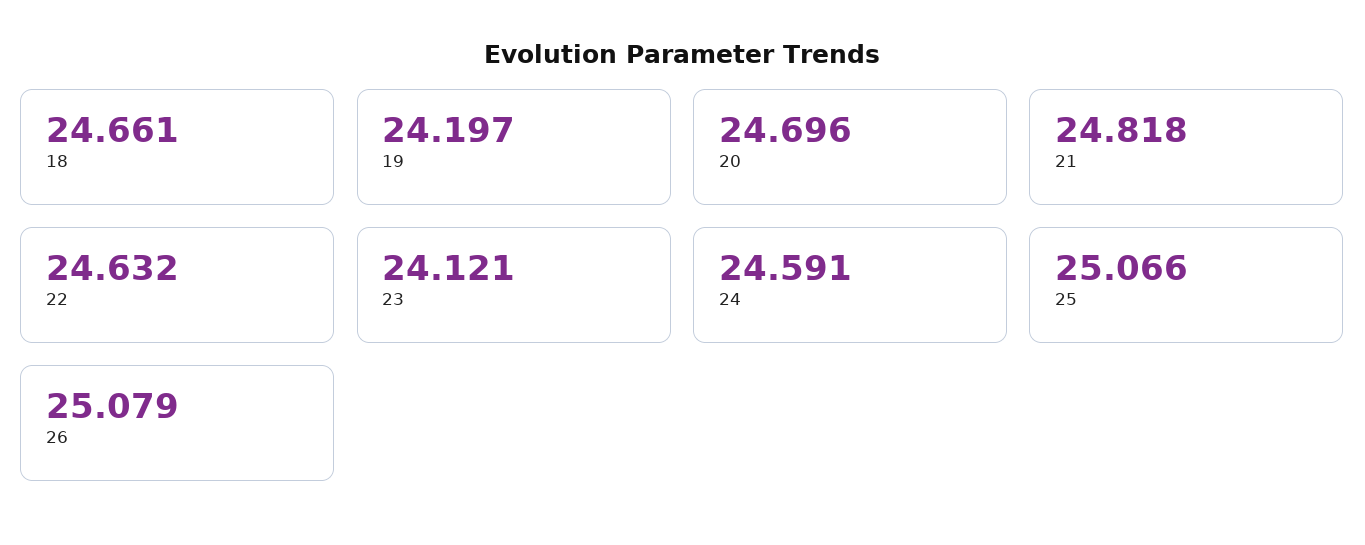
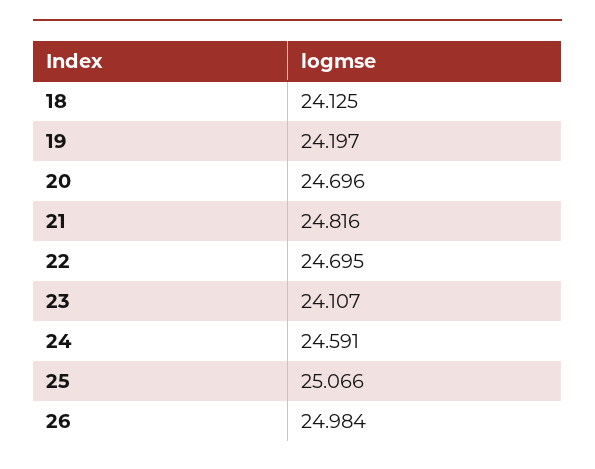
18: 24.661 -> 24.125
21: 24.818 -> 24.816
22: 24.632 -> 24.695
23: 24.121 -> 24.107
26: 25.079 -> 24.984

